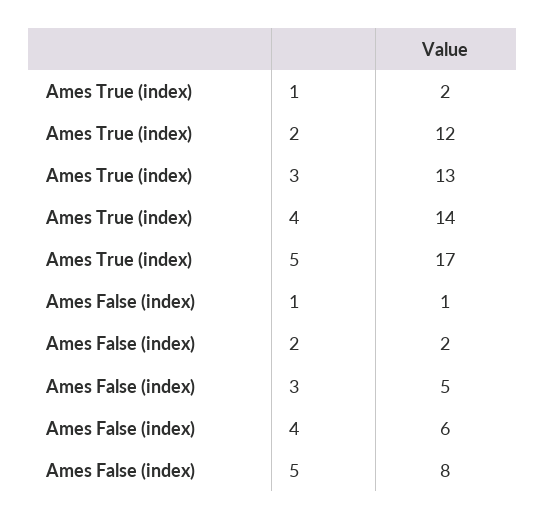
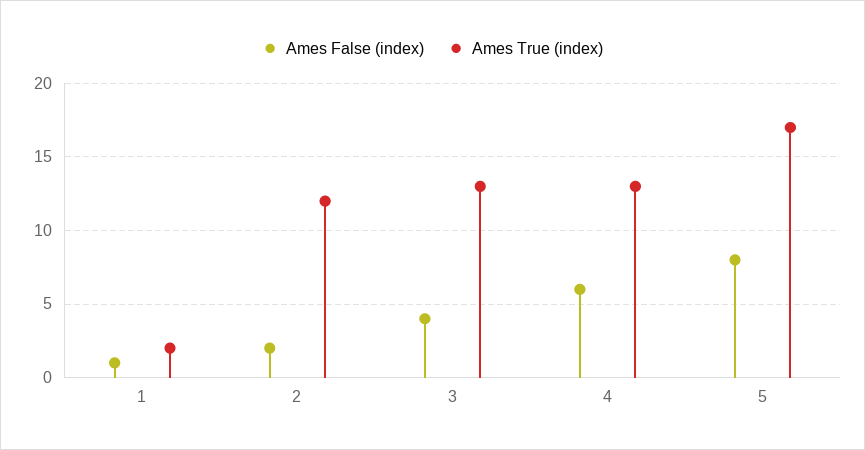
Ames True (index), 4: 14 -> 13
Ames False (index), 3: 5 -> 4

